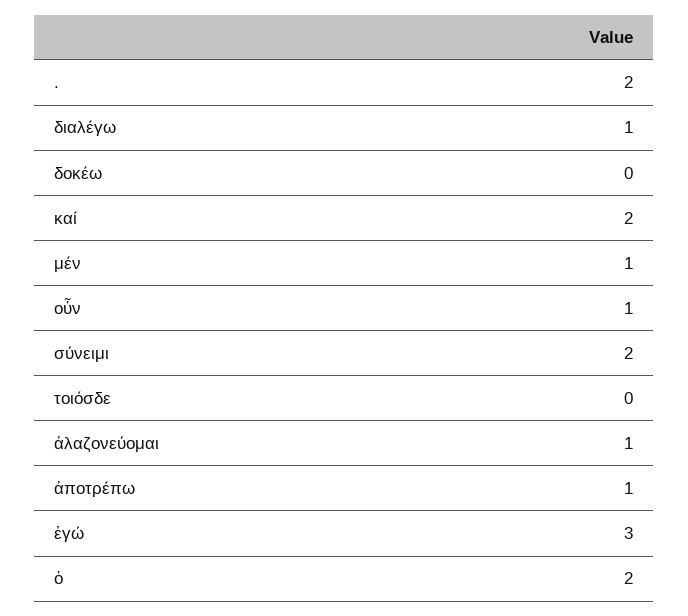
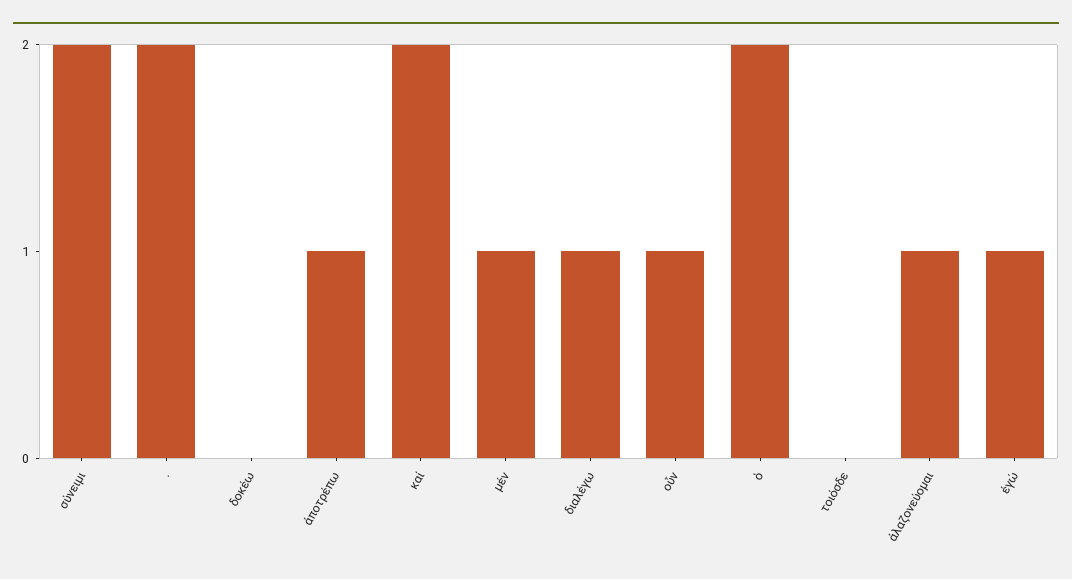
ἐγώ: 3 -> 1

